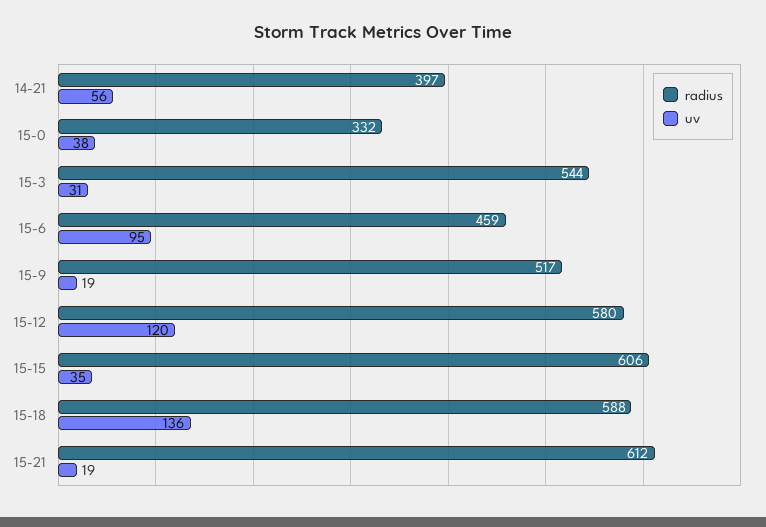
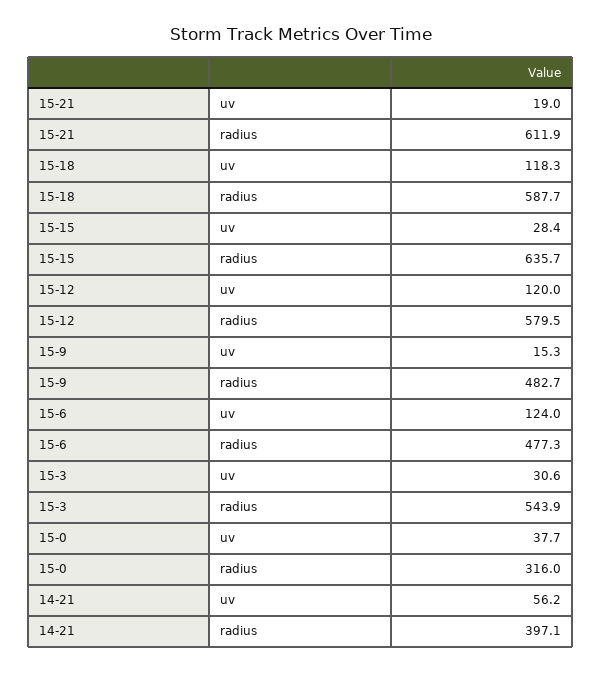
radius, 15-0: 332 -> 316
radius, 15-6: 459 -> 477.3
uv, 15-6: 95 -> 124
radius, 15-9: 517 -> 482.7
uv, 15-9: 19 -> 15.3
radius, 15-15: 606 -> 635.7
uv, 15-15: 35 -> 28.4
uv, 15-18: 136 -> 118.3

